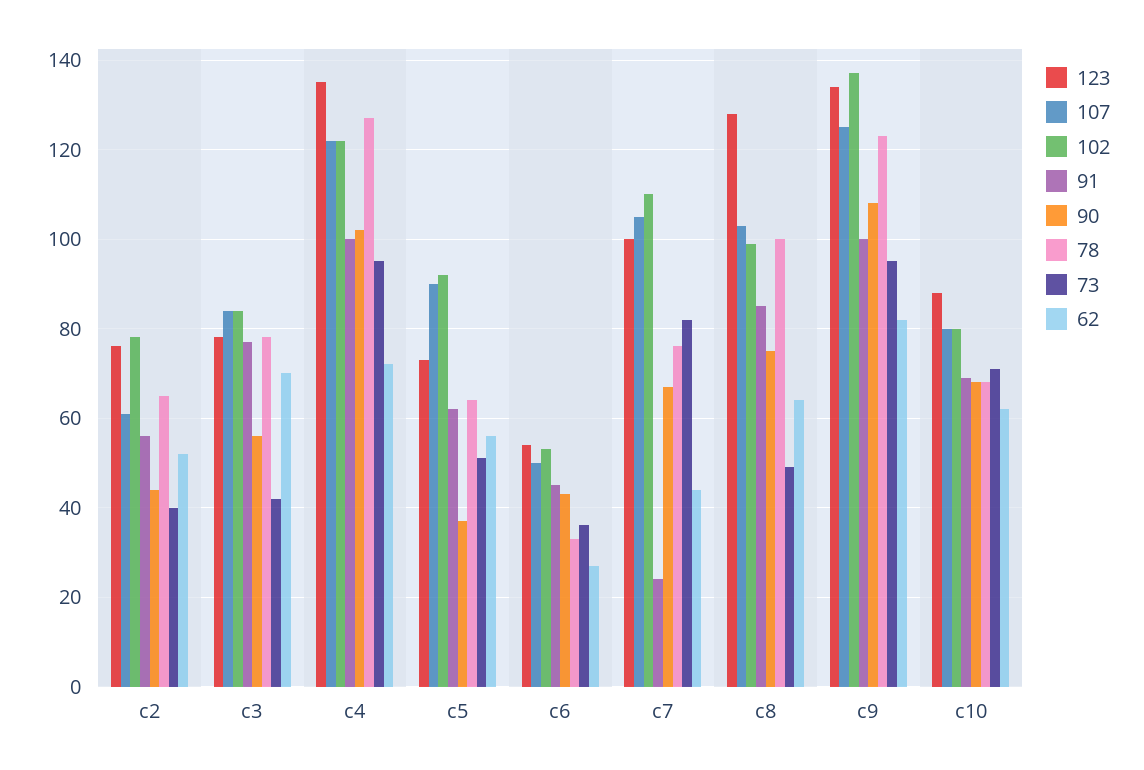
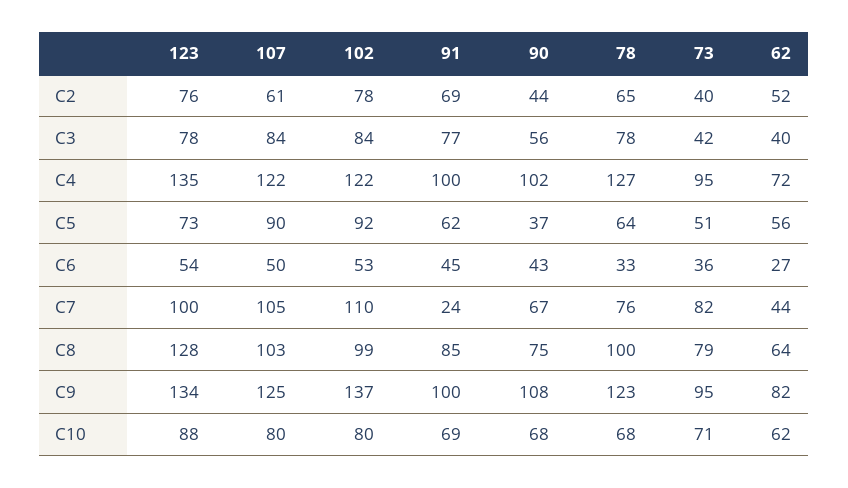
91, c2: 55 -> 69
62, c3: 70 -> 40
73, c8: 50 -> 79

